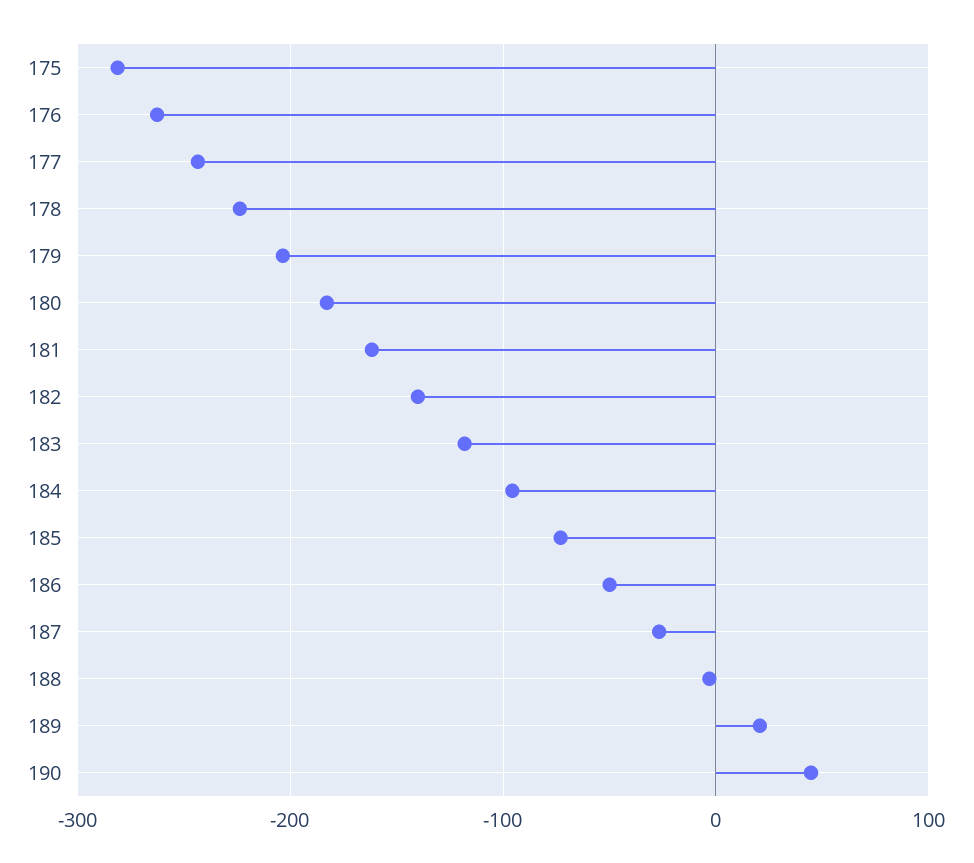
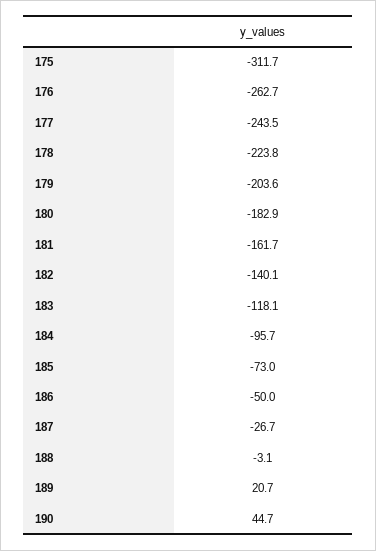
175: -280 -> -311.7

